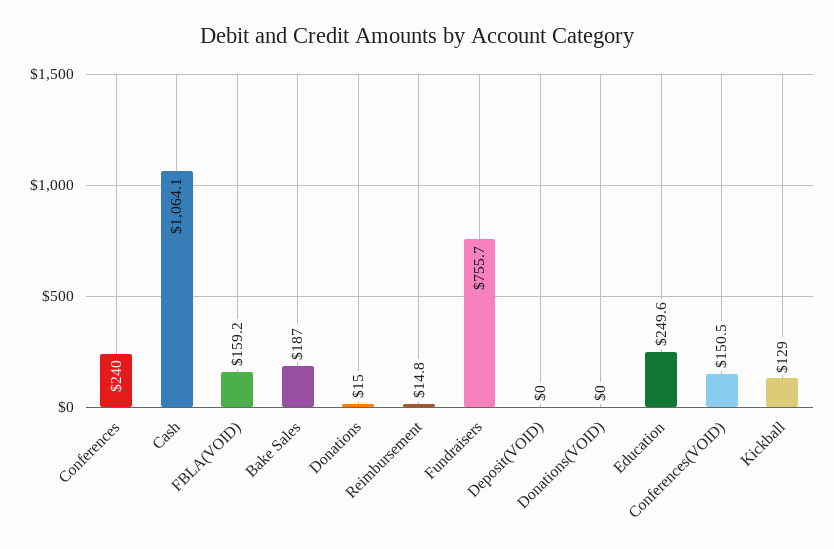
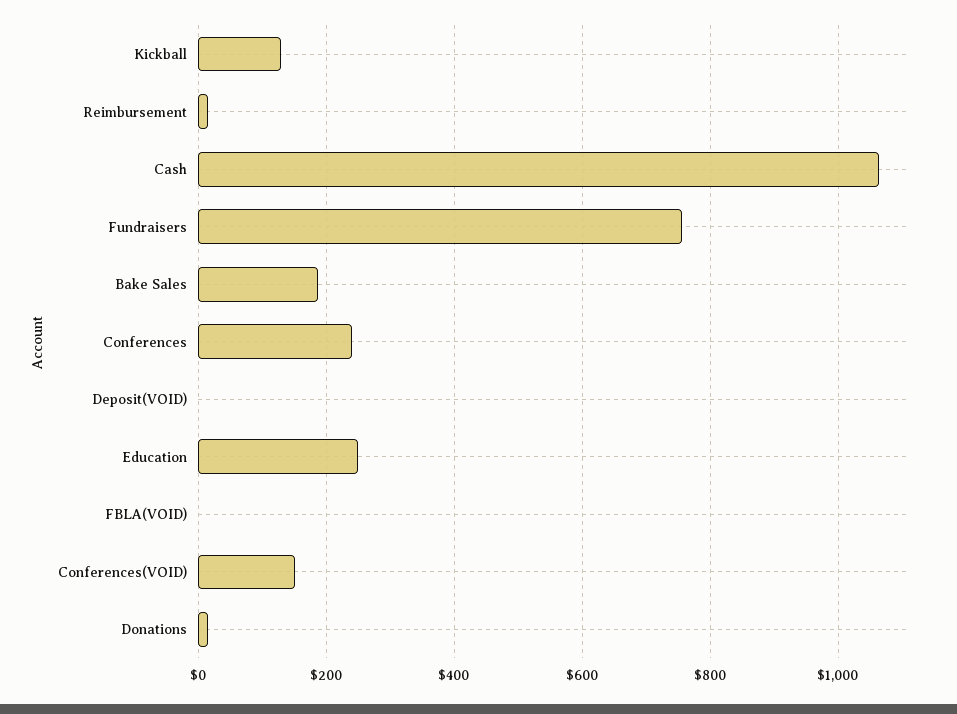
FBLA(VOID): 159.2 -> 0
Donations(VOID): 0 -> none

